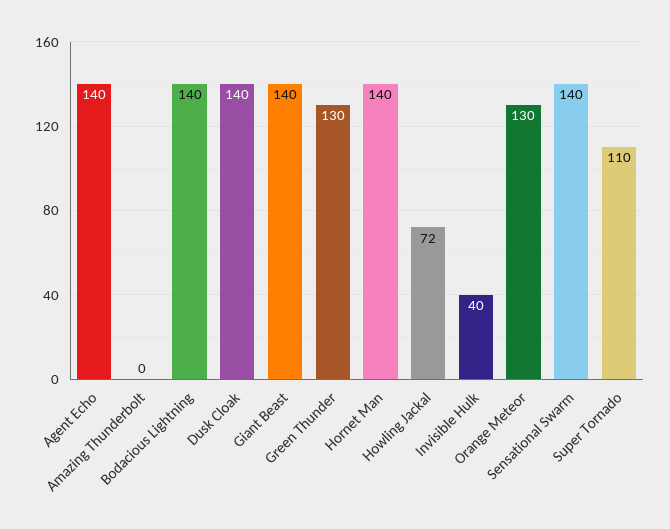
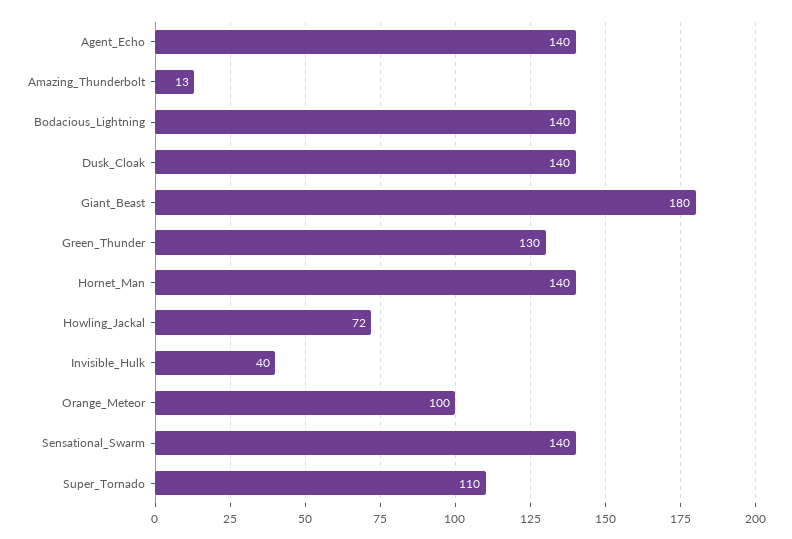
Amazing Thunderbolt: 0 -> 13
Giant Beast: 140 -> 180
Orange Meteor: 130 -> 100

